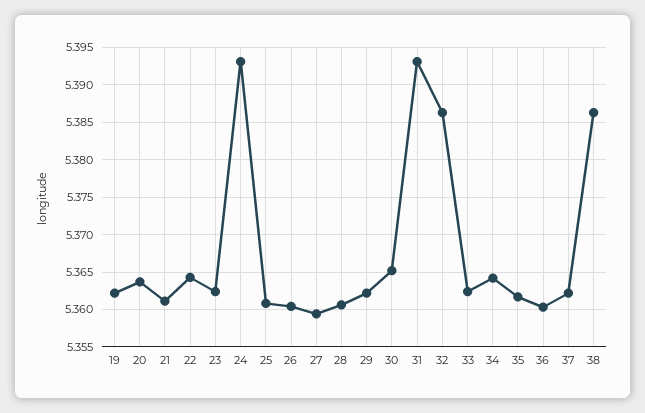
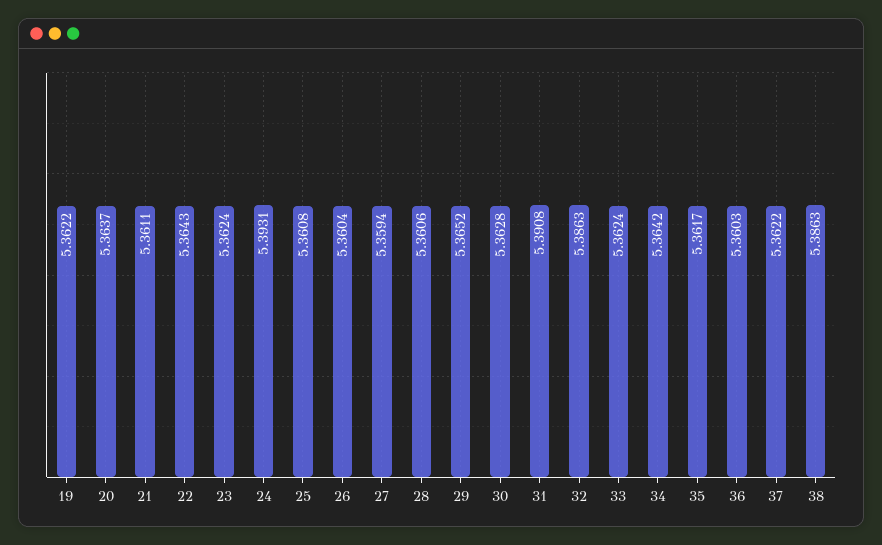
29: 5.362 -> 5.3652
30: 5.365 -> 5.3628
31: 5.393 -> 5.3908

